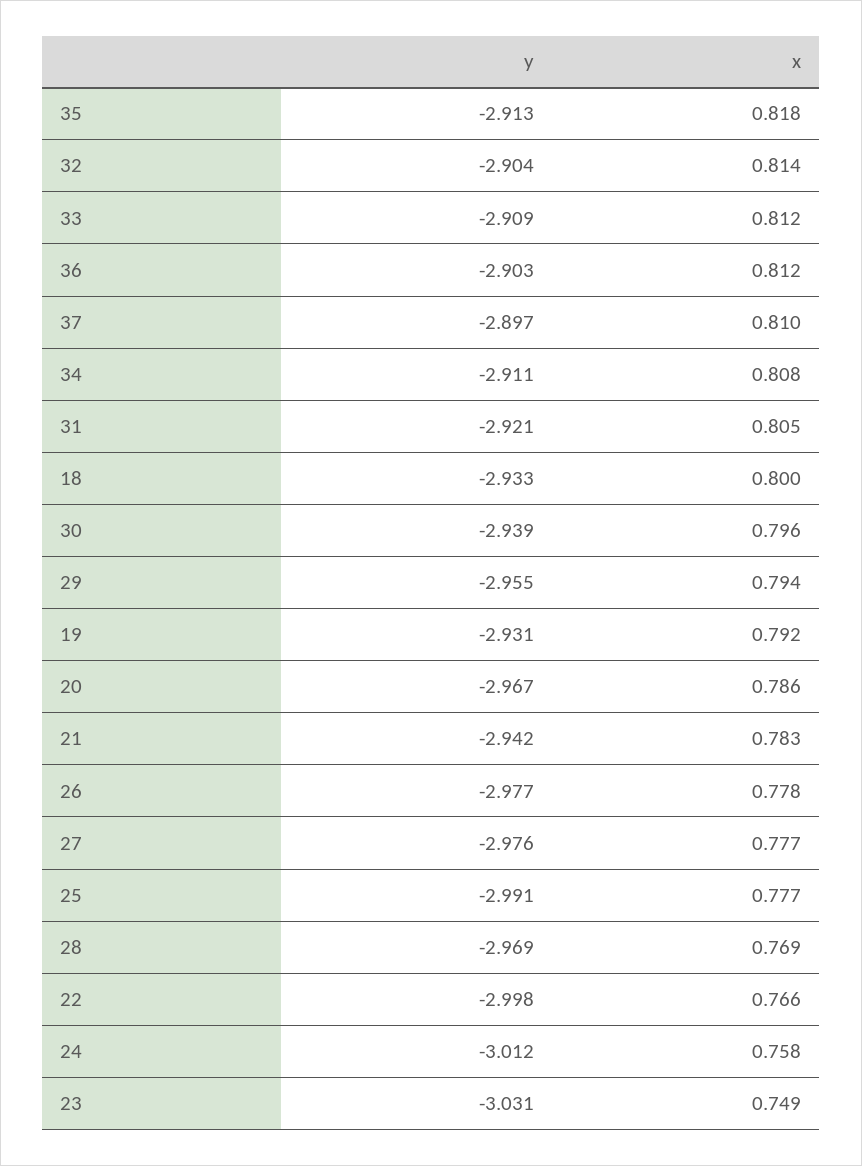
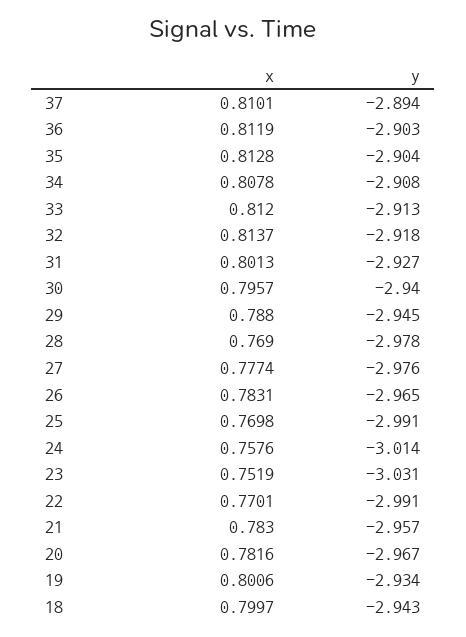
y, 35: -2.913 -> -2.904
x, 35: 0.818 -> 0.8128
y, 32: -2.904 -> -2.918
y, 33: -2.909 -> -2.913
y, 37: -2.897 -> -2.894
y, 34: -2.911 -> -2.908
y, 31: -2.921 -> -2.927
x, 31: 0.805 -> 0.8013
y, 18: -2.933 -> -2.943
y, 30: -2.939 -> -2.94
y, 29: -2.955 -> -2.945
x, 29: 0.794 -> 0.788
y, 19: -2.931 -> -2.934
x, 19: 0.792 -> 0.8006
x, 20: 0.786 -> 0.7816
y, 21: -2.942 -> -2.957
y, 26: -2.977 -> -2.965
x, 26: 0.778 -> 0.7831
x, 25: 0.777 -> 0.7698
y, 28: -2.969 -> -2.978
y, 22: -2.998 -> -2.991
x, 22: 0.766 -> 0.7701
y, 24: -3.012 -> -3.014
x, 23: 0.749 -> 0.7519

